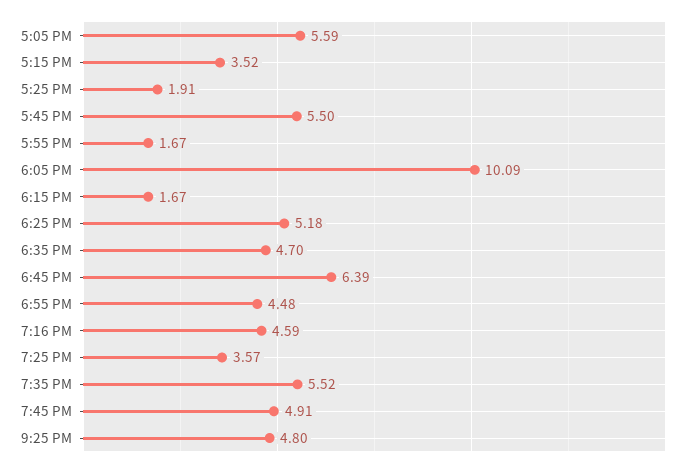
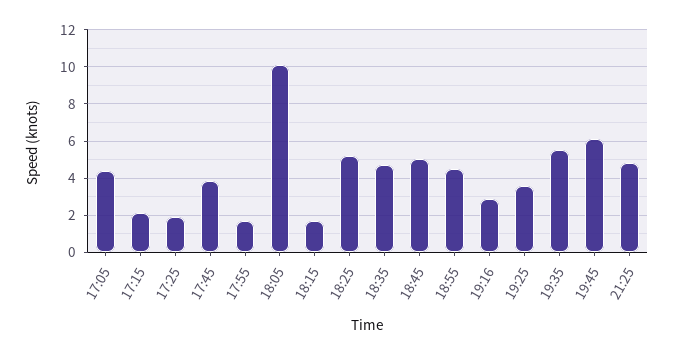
5:05 PM: 5.59 -> 4.5
5:15 PM: 3.52 -> 2
5:45 PM: 5.5 -> 4
6:45 PM: 6.39 -> 5
7:16 PM: 4.59 -> 3
7:45 PM: 4.91 -> 6

